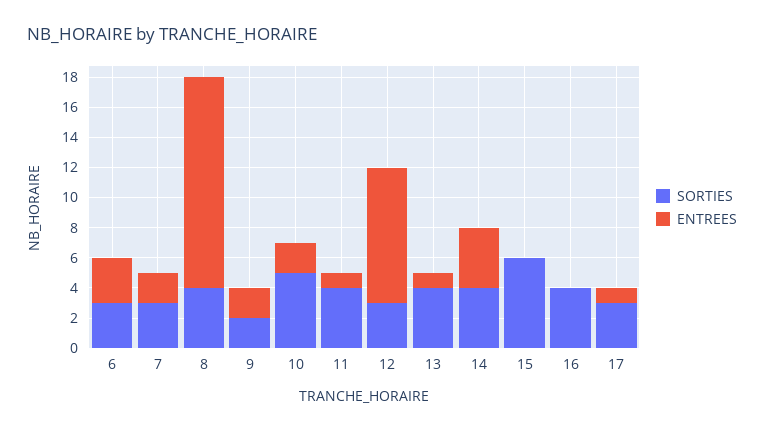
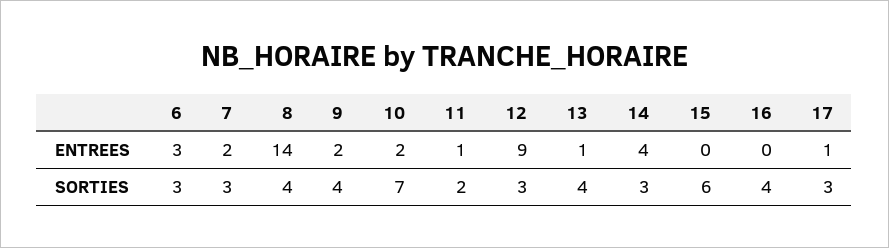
SORTIES, 9: 2 -> 4
SORTIES, 10: 5 -> 7
SORTIES, 11: 4 -> 2
SORTIES, 14: 4 -> 3

